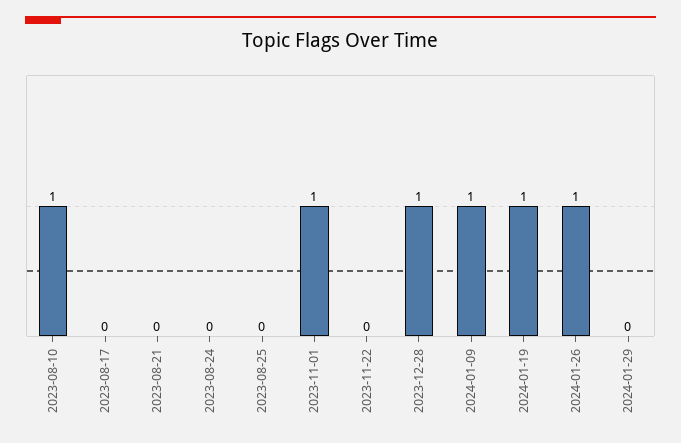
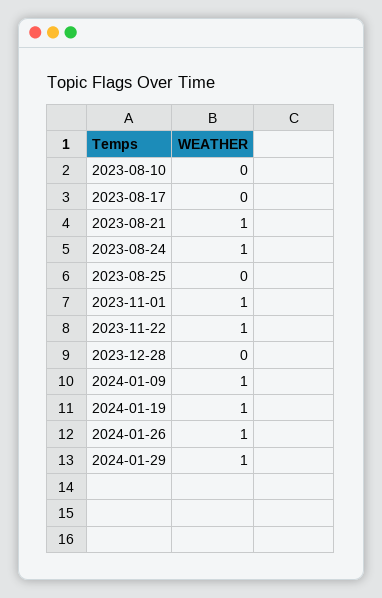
2023-08-10: 1 -> 0
2023-08-21: 0 -> 1
2023-08-24: 0 -> 1
2023-11-22: 0 -> 1
2023-12-28: 1 -> 0
2024-01-29: 0 -> 1

